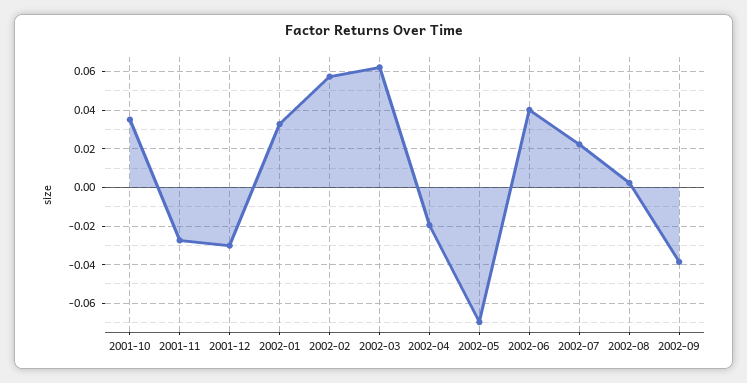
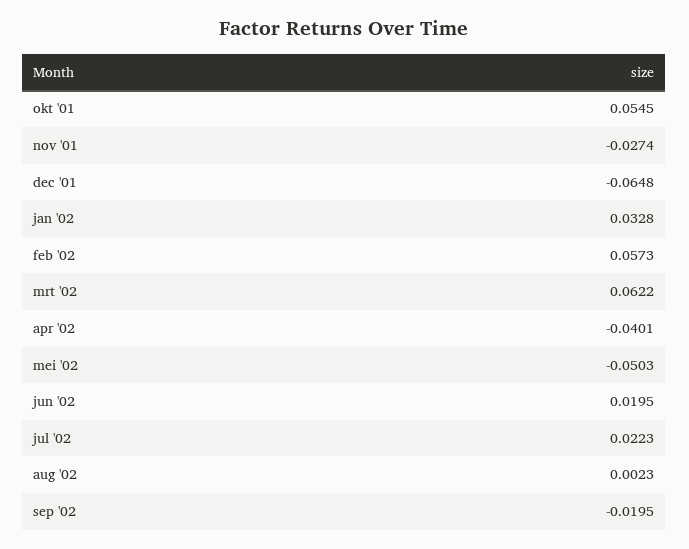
2001-10: 0.035 -> 0.0545
2001-12: -0.03 -> -0.0648
2002-04: -0.02 -> -0.0401
2002-05: -0.07 -> -0.0503
2002-06: 0.04 -> 0.0195
2002-09: -0.04 -> -0.0195

